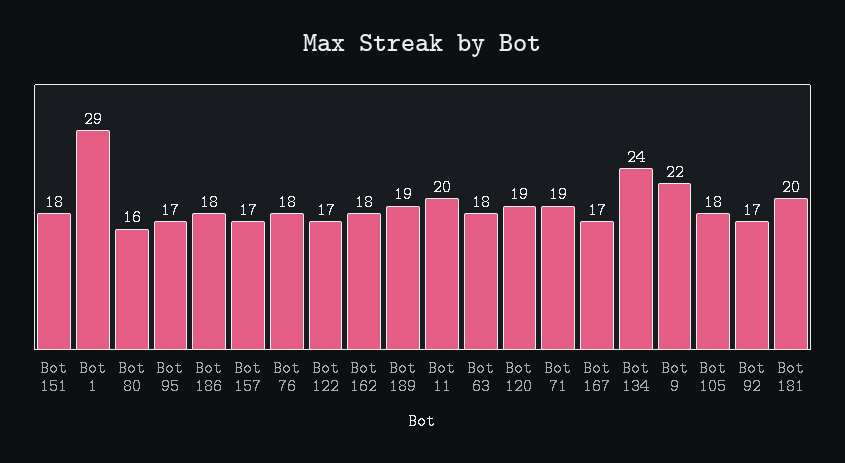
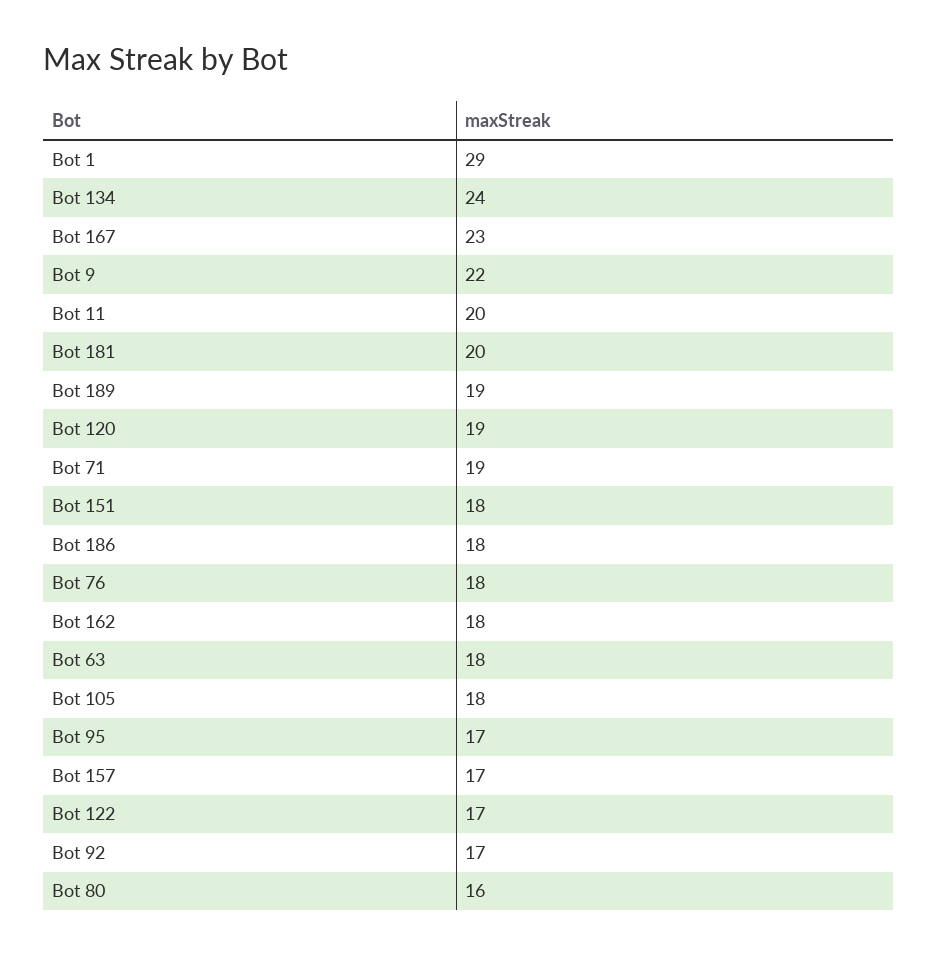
Bot 167: 17 -> 23

